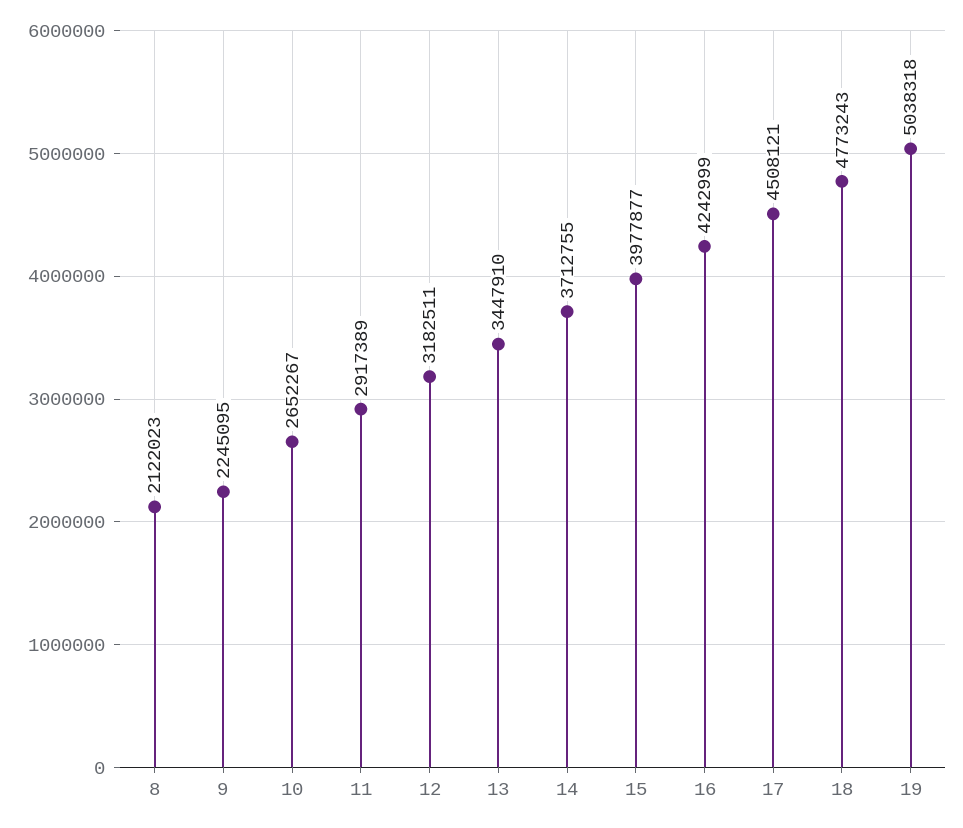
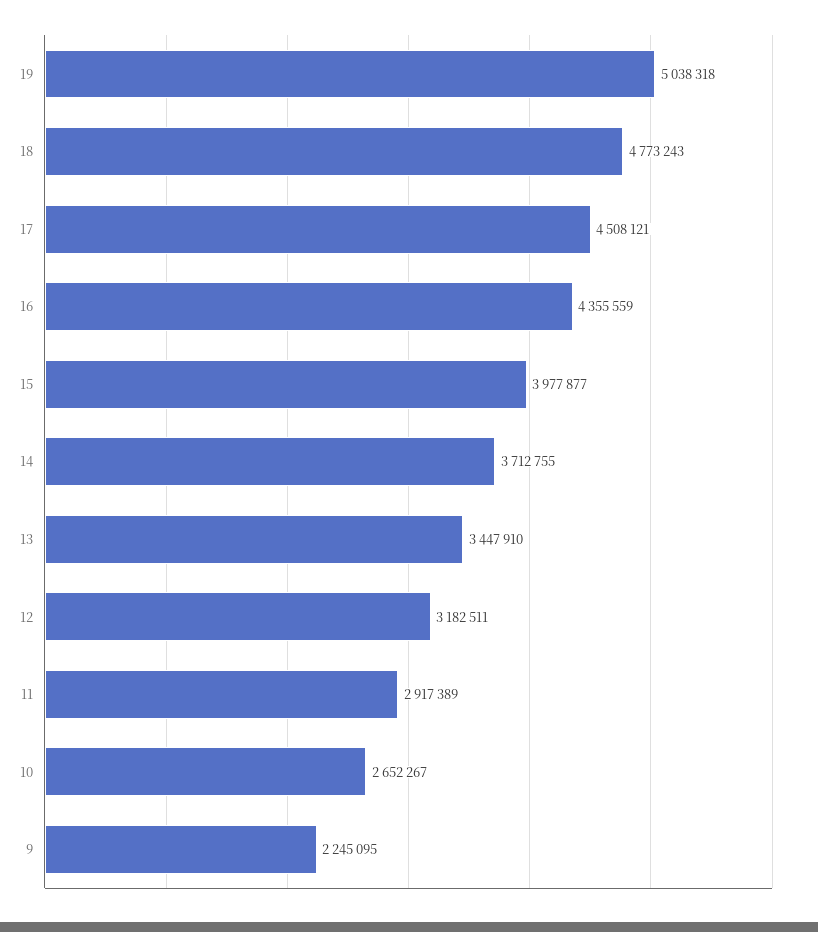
8: 2122023 -> none
16: 4242999 -> 4355559

